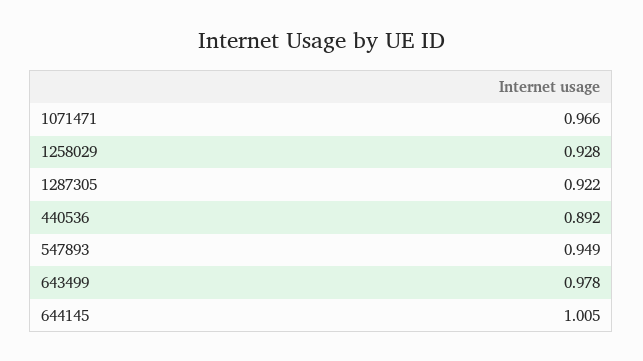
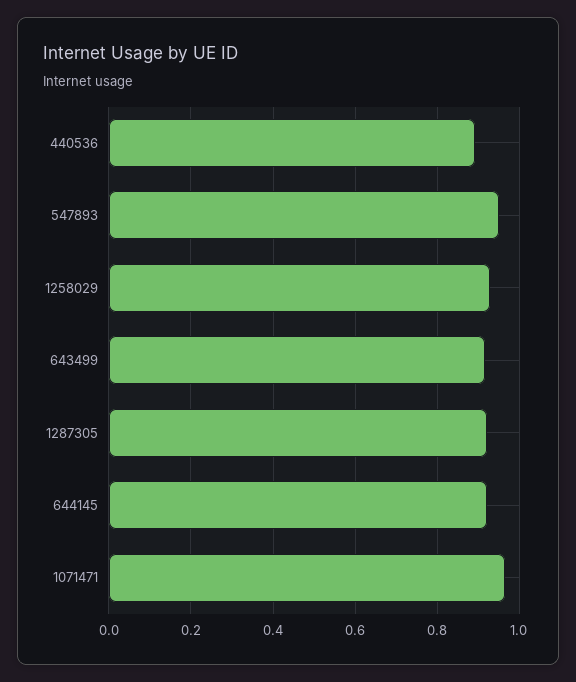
643499: 0.978 -> 0.92
644145: 1.005 -> 0.92

